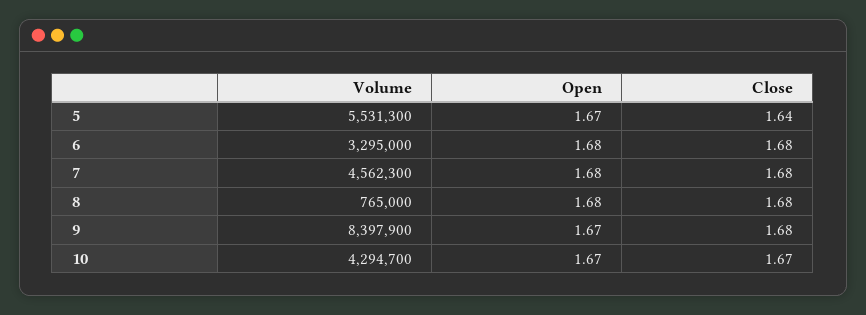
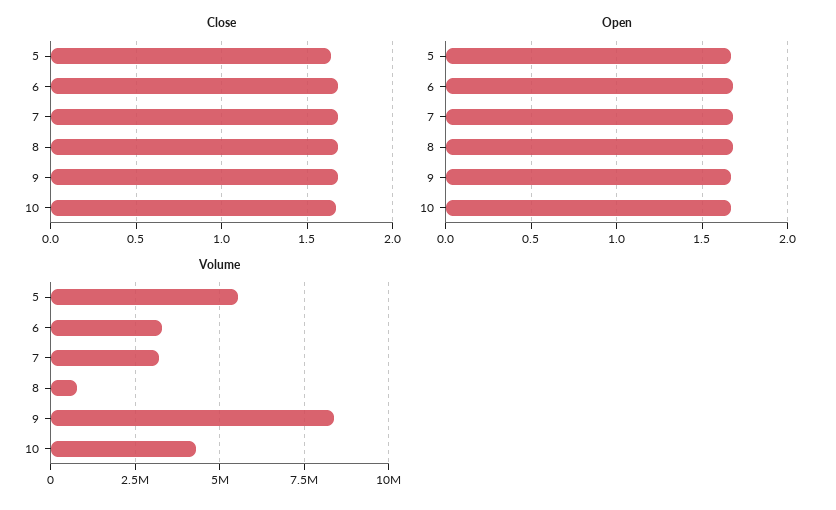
Volume, 7: 4562300 -> 3250000

